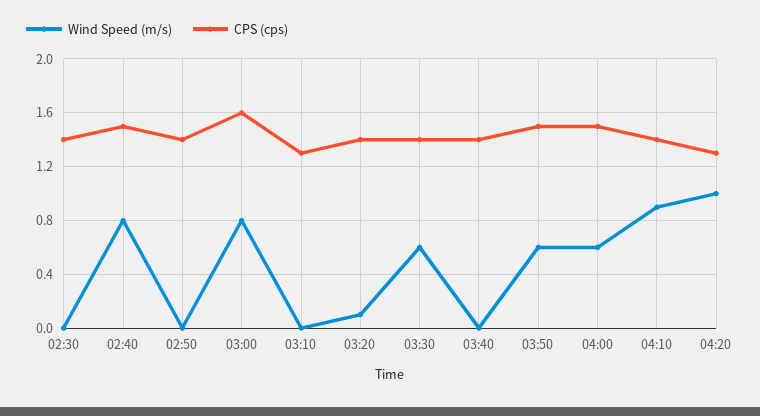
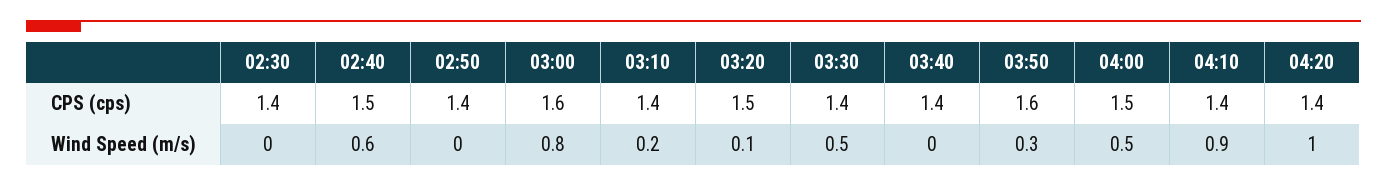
Wind Speed (m/s), 02:40: 0.8 -> 0.6
Wind Speed (m/s), 03:10: 0 -> 0.2
CPS (cps), 03:10: 1.3 -> 1.4
CPS (cps), 03:20: 1.4 -> 1.5
Wind Speed (m/s), 03:30: 0.6 -> 0.5
Wind Speed (m/s), 03:50: 0.6 -> 0.3
CPS (cps), 03:50: 1.5 -> 1.6
Wind Speed (m/s), 04:00: 0.6 -> 0.5
CPS (cps), 04:20: 1.3 -> 1.4

